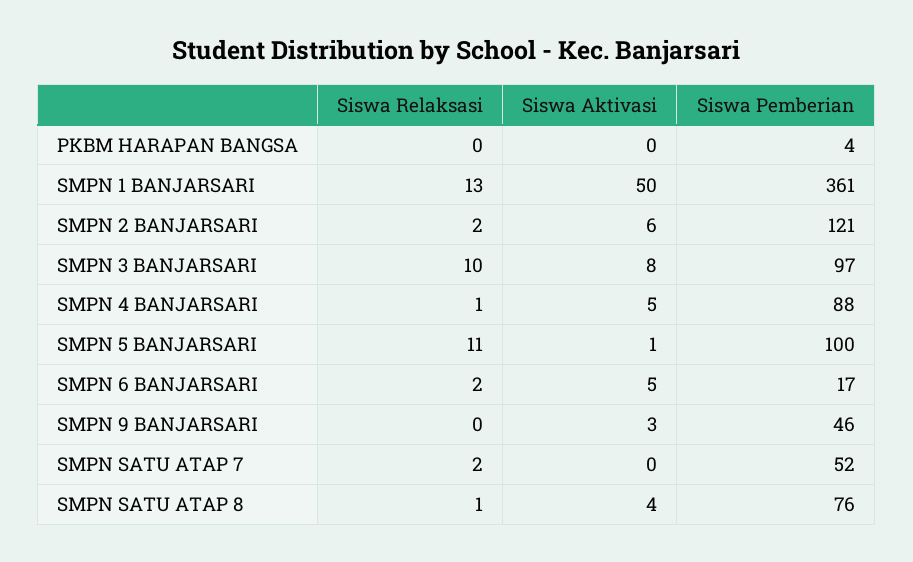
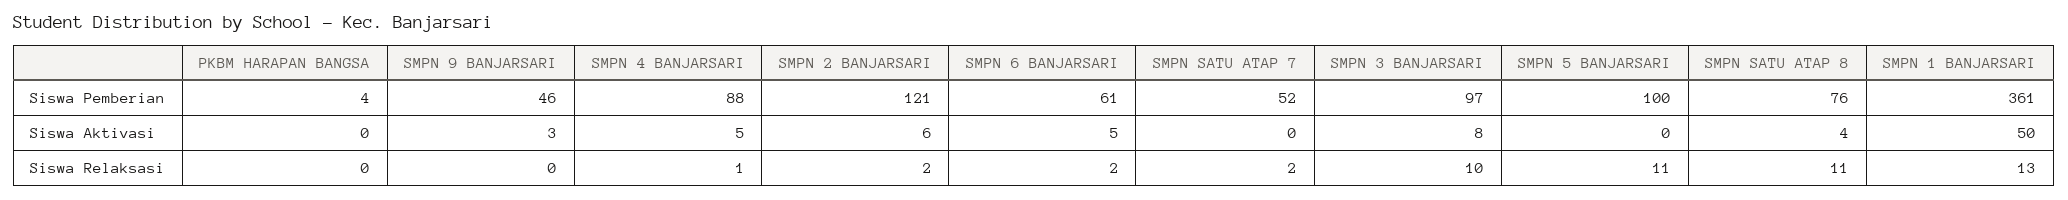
Siswa Aktivasi, SMPN 5 BANJARSARI: 1 -> 0
Siswa Pemberian, SMPN 6 BANJARSARI: 17 -> 61
Siswa Relaksasi, SMPN SATU ATAP 8: 1 -> 11

